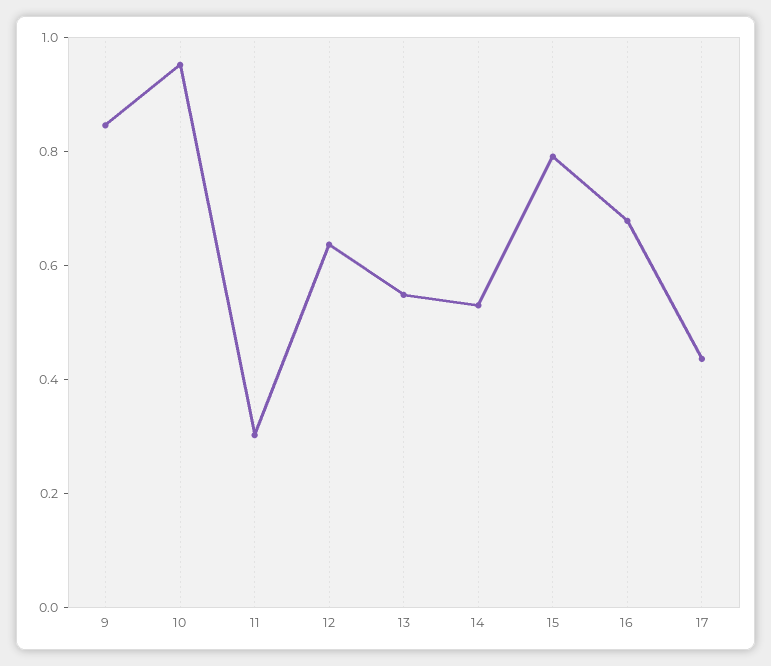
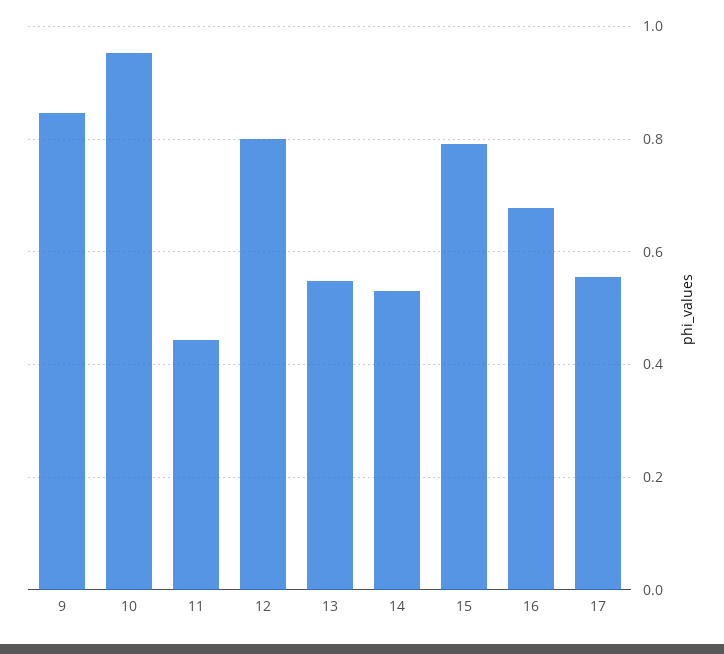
11: 0.3 -> 0.44
12: 0.65 -> 0.8
17: 0.45 -> 0.56

